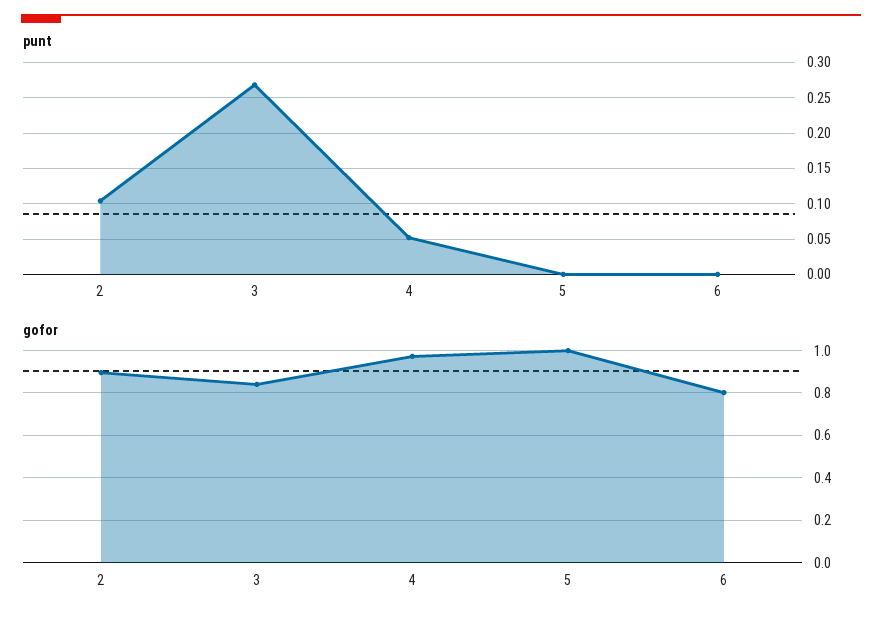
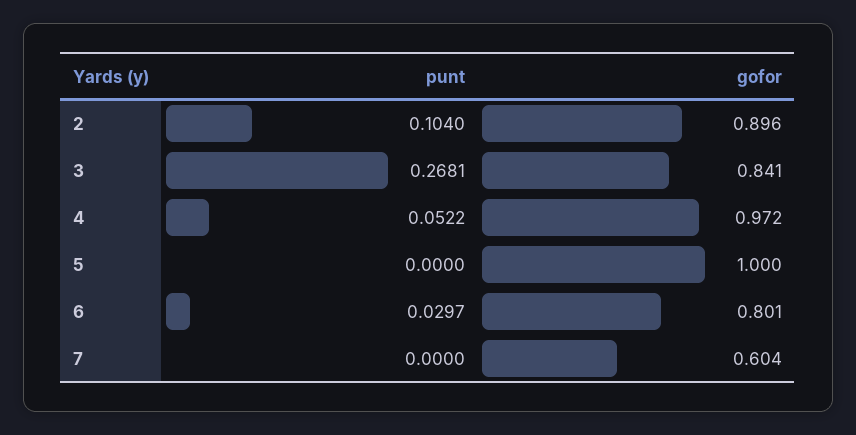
punt, 6: 0 -> 0.0297
punt, 7: none -> 0
gofor, 7: none -> 0.604

